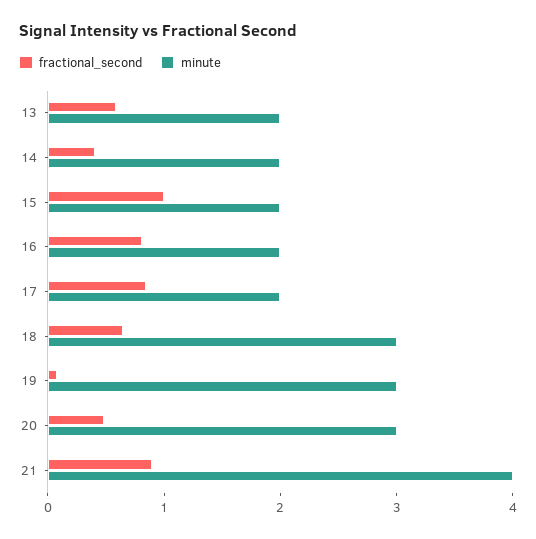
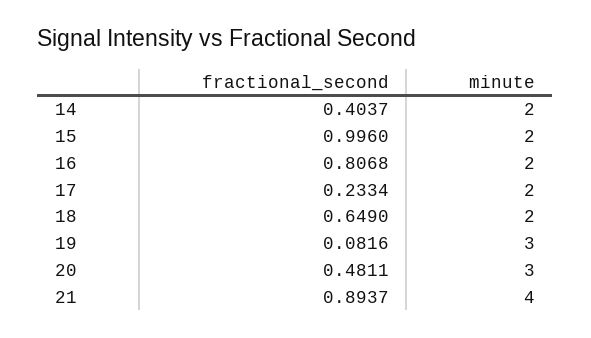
fractional_second, 13: 0.6 -> none
minute, 13: 2 -> none
fractional_second, 17: 0.8 -> 0.2334
minute, 18: 3 -> 2

